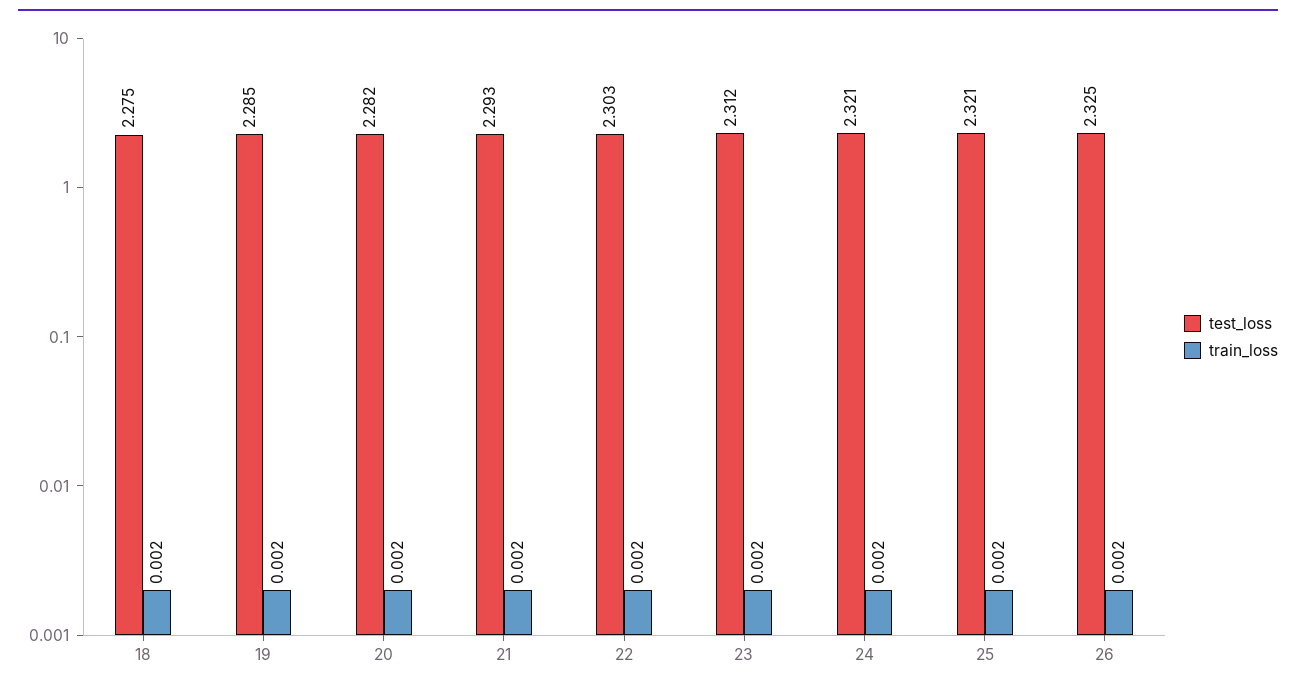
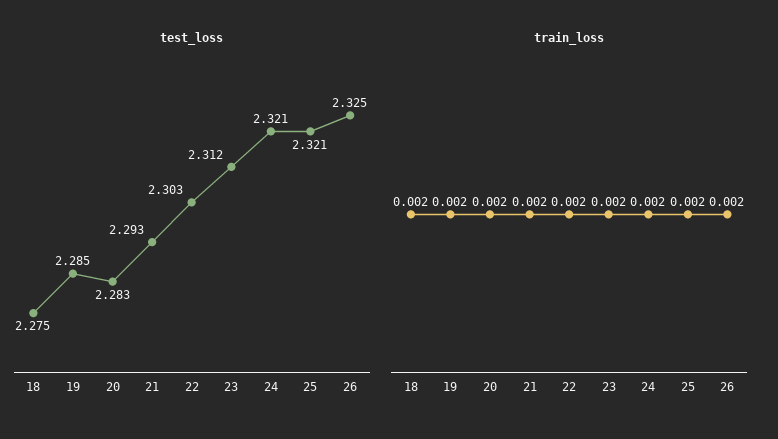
test_loss, 20: 2.282 -> 2.283

